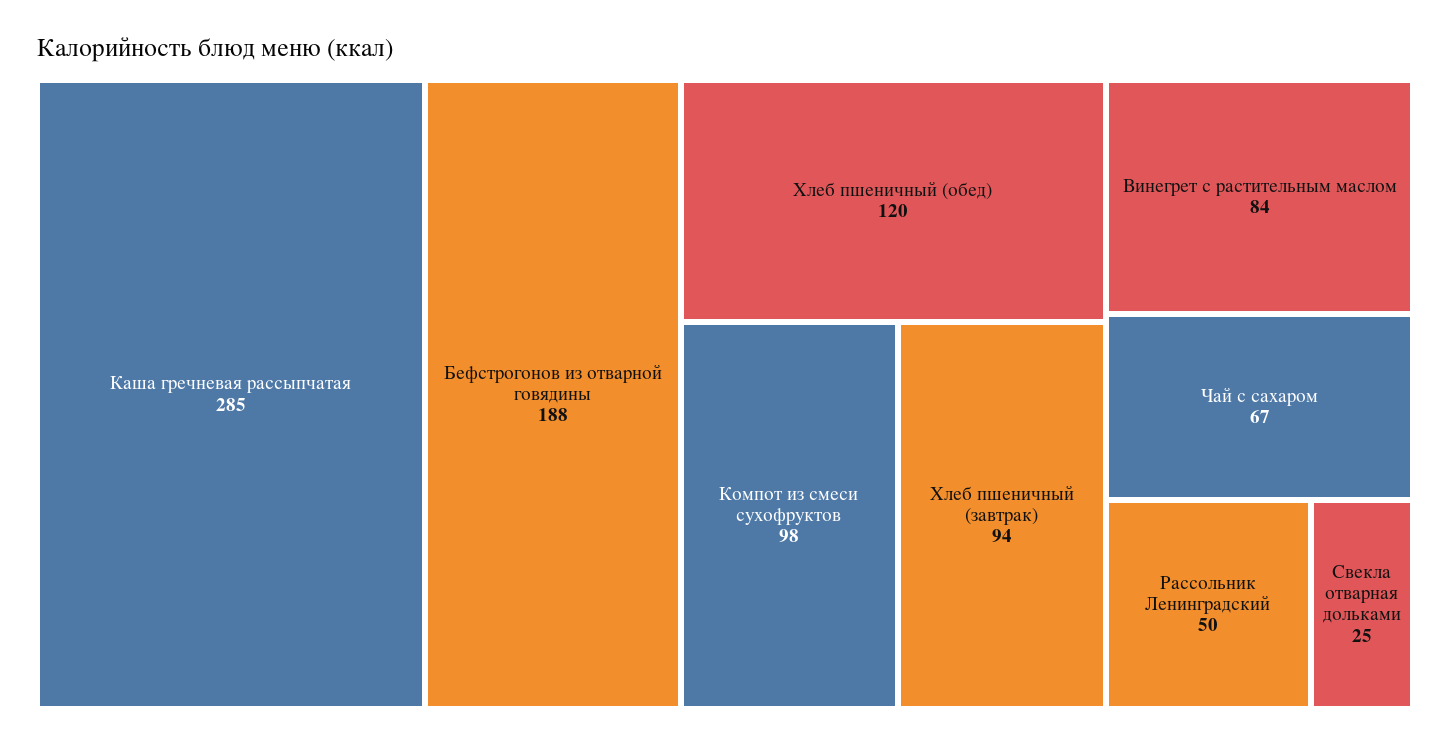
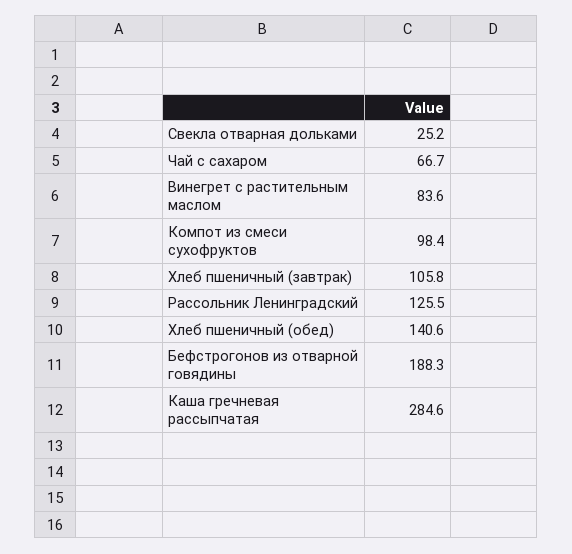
Хлеб пшеничный (обед): 120 -> 140.6
Хлеб пшеничный (завтрак): 94 -> 105.8
Рассольник Ленинградский: 50 -> 125.5

